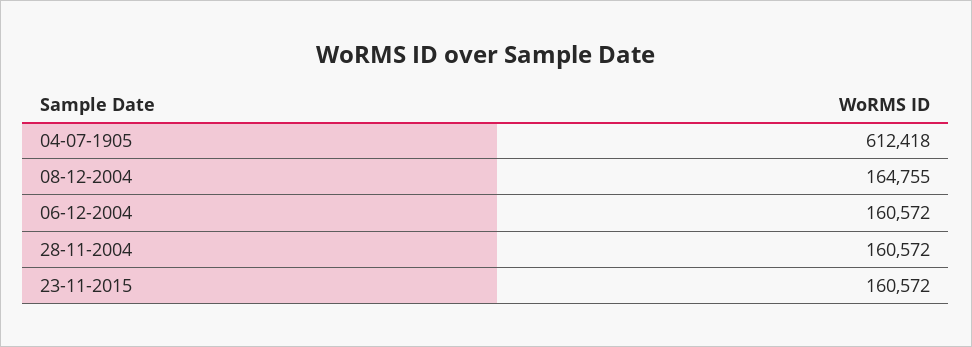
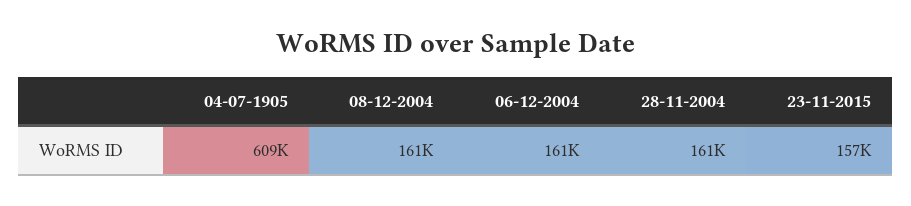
04-07-1905: 612418 -> 609000
08-12-2004: 164755 -> 161000
23-11-2015: 160572 -> 157000

